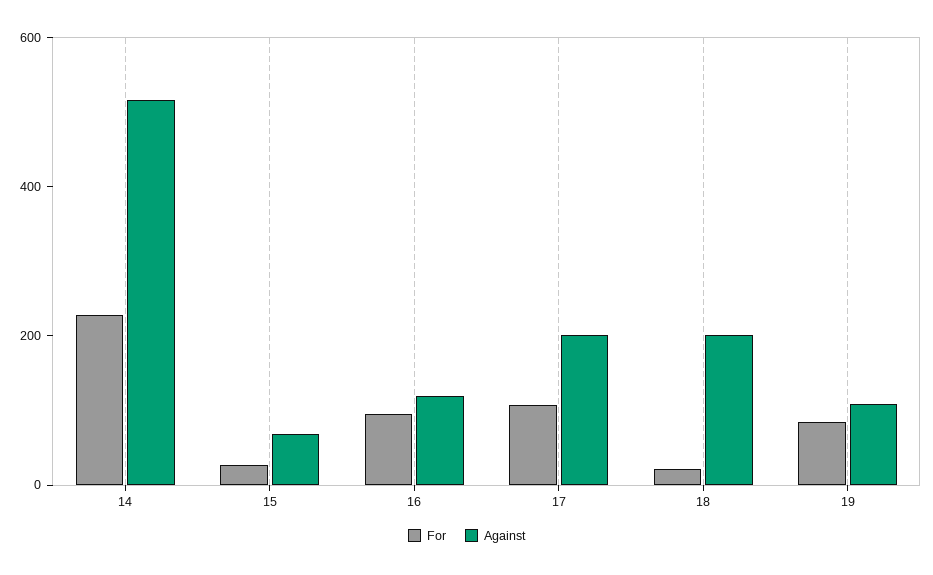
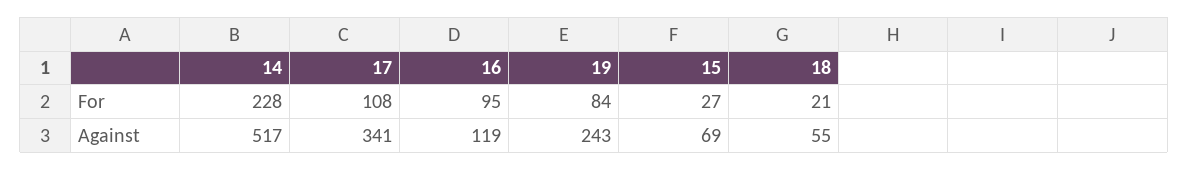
Against, 17: 200 -> 341
Against, 18: 200 -> 55
Against, 19: 100 -> 243

